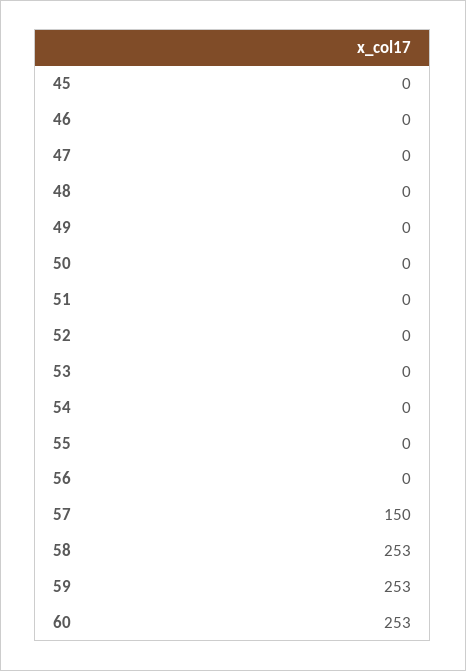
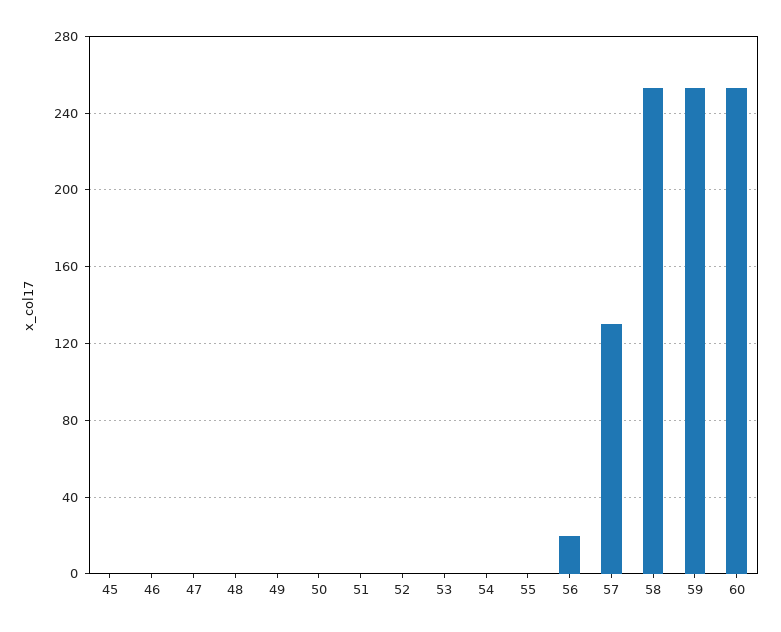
56: 0 -> 20
57: 150 -> 130

